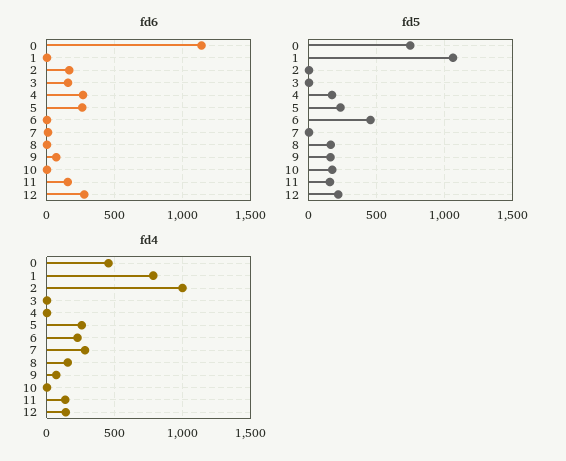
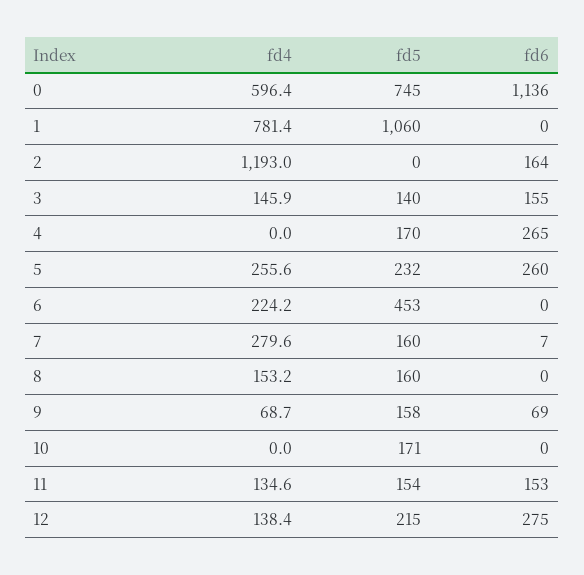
fd5, 3: 0 -> 140
fd5, 7: 0 -> 160
fd4, 0: 450 -> 596.4
fd4, 2: 1000 -> 1193
fd4, 3: 0 -> 145.9

